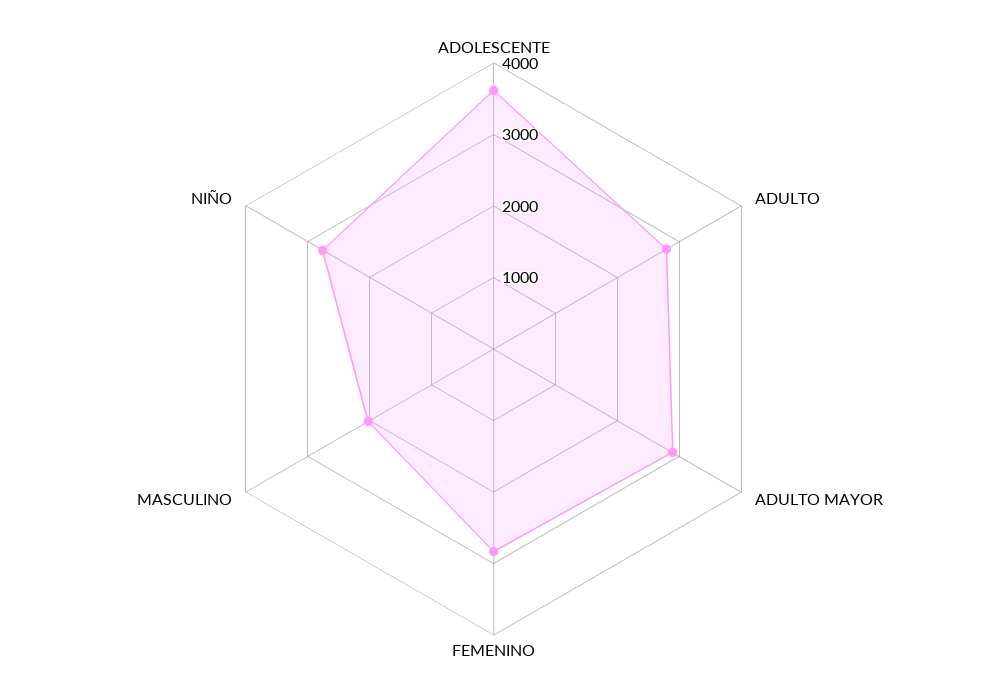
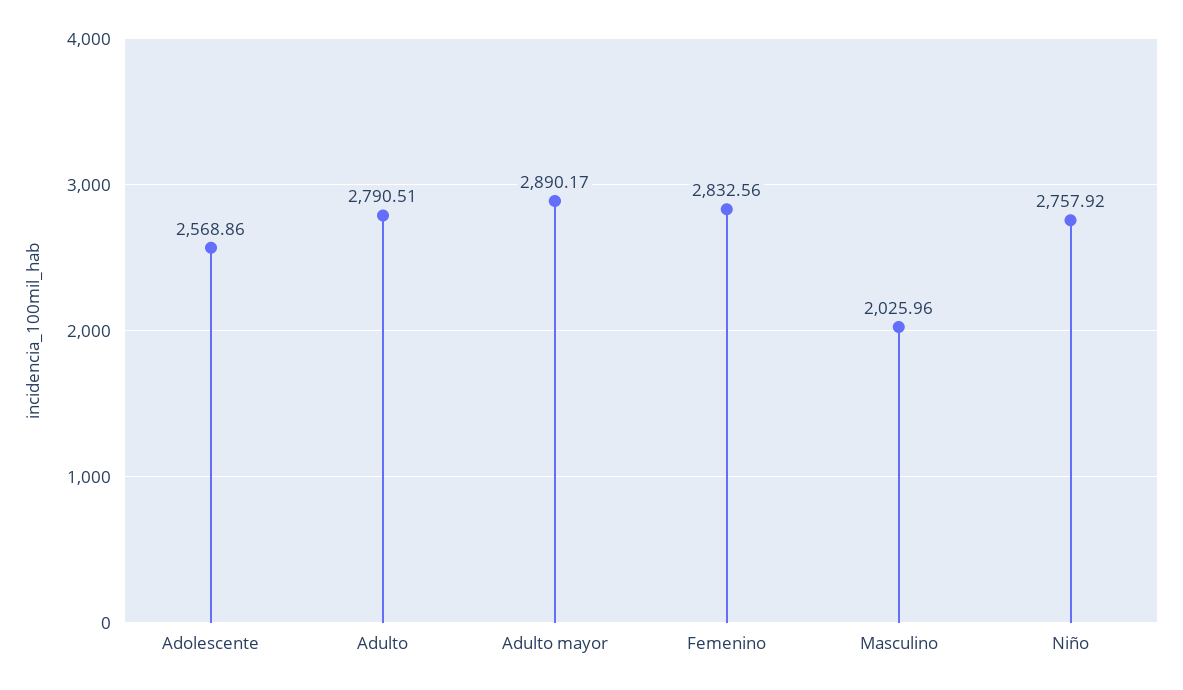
ADOLESCENTE: 3600 -> 2568.86

